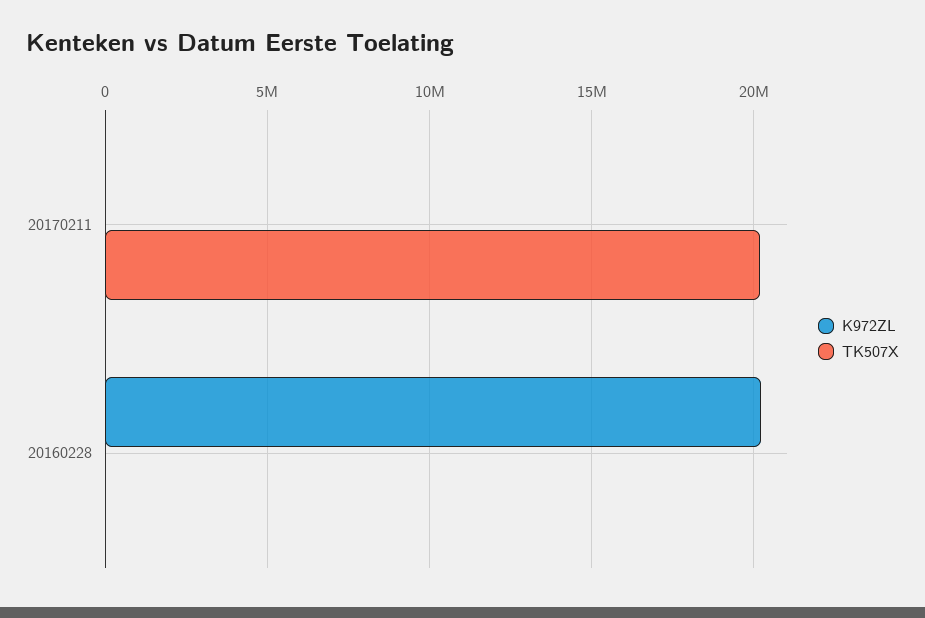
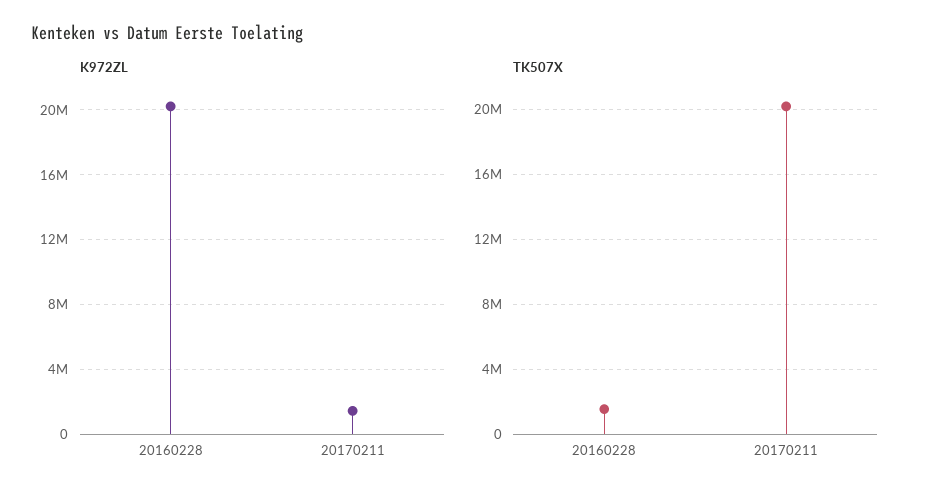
K972ZL, 20170211: 0 -> 1500000
TK507X, 20160228: 0 -> 1500000

